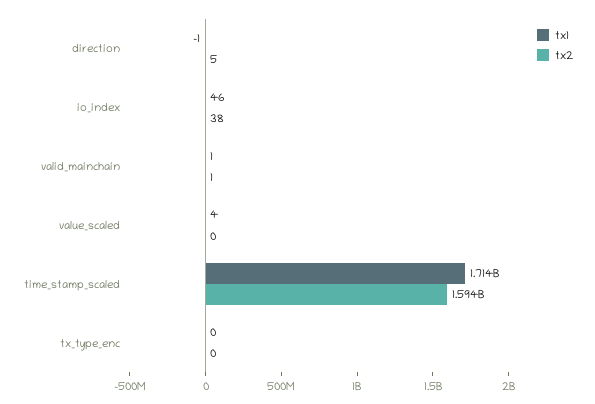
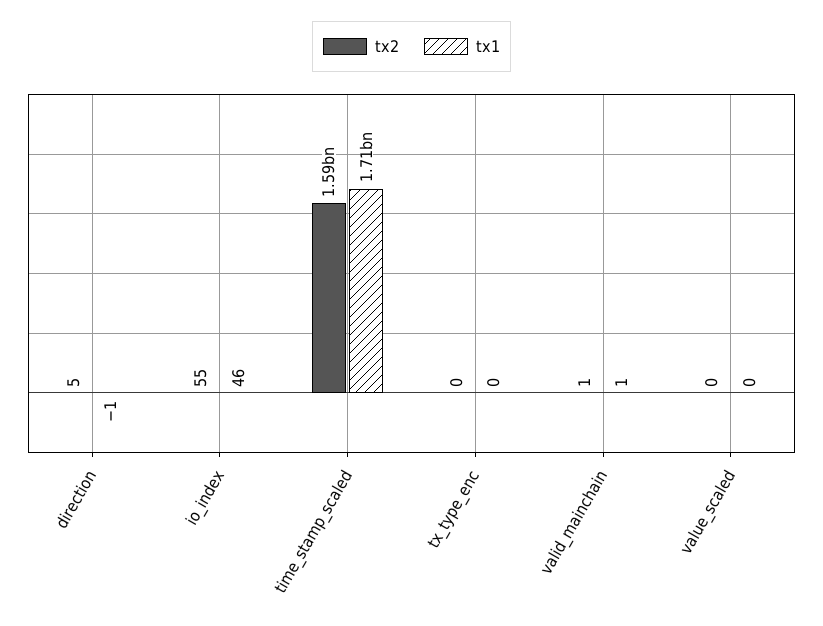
tx2, io_index: 38 -> 55
tx1, value_scaled: 4 -> 0

